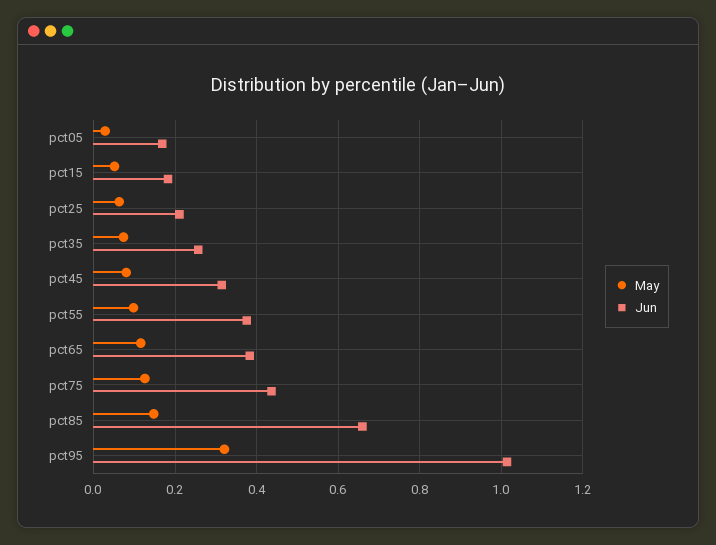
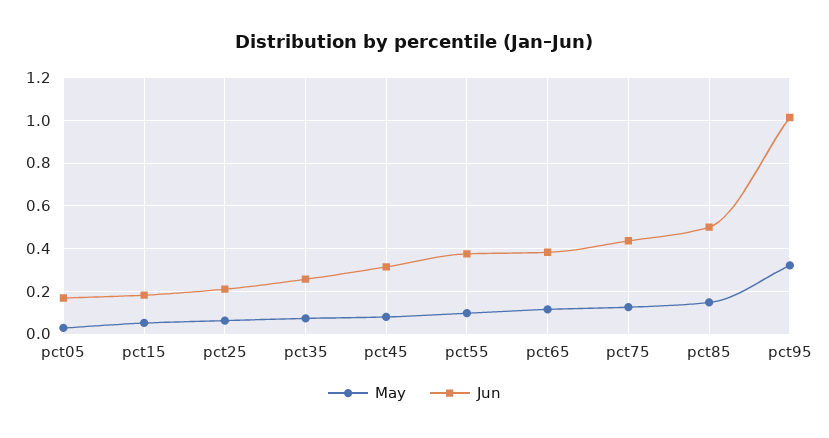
Jun, pct85: 0.66 -> 0.5

